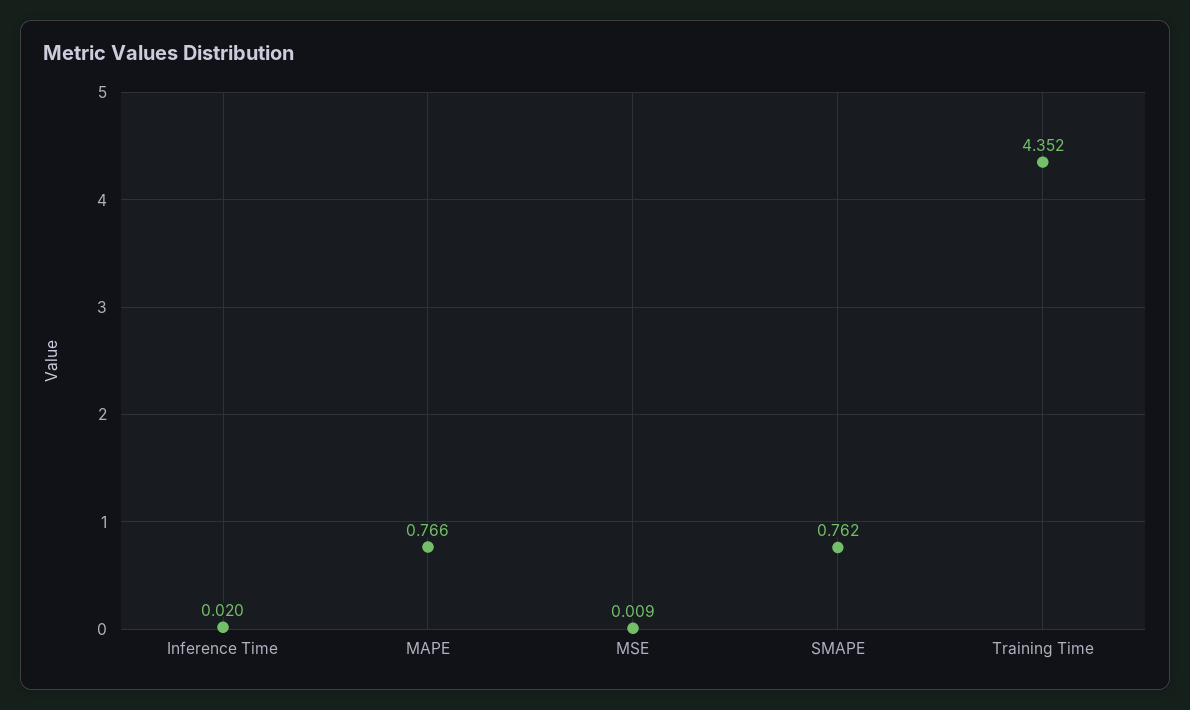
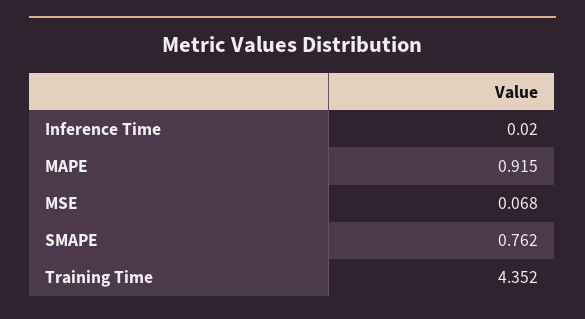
MAPE: 0.766 -> 0.915
MSE: 0.009 -> 0.068

